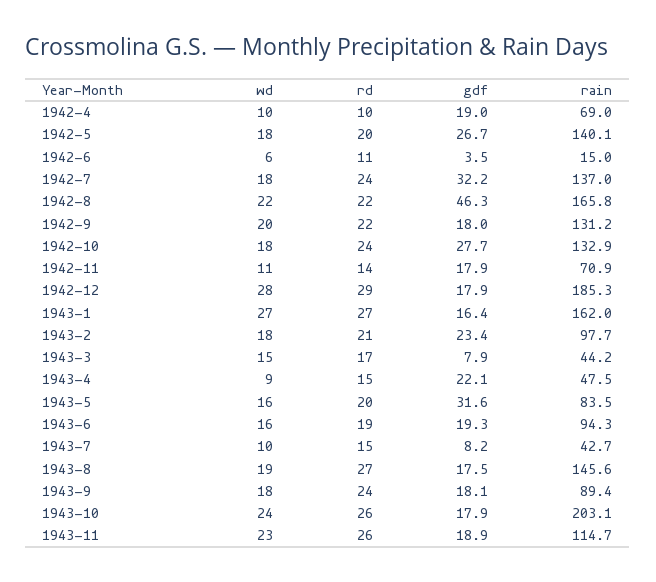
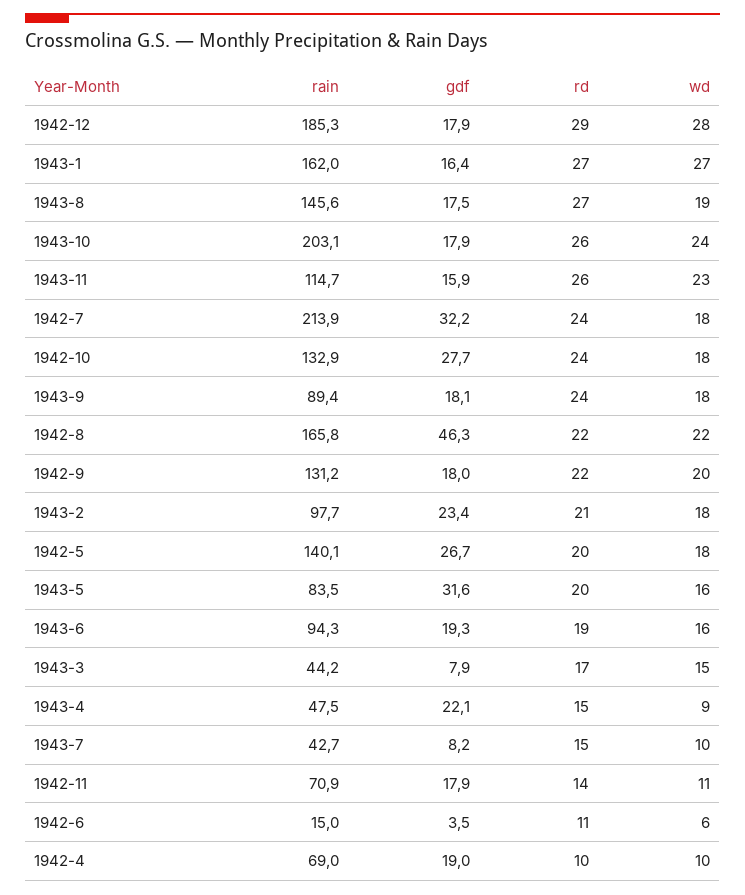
rain, 1942-7: 137 -> 213.9
gdf, 1943-11: 18.9 -> 15.9

